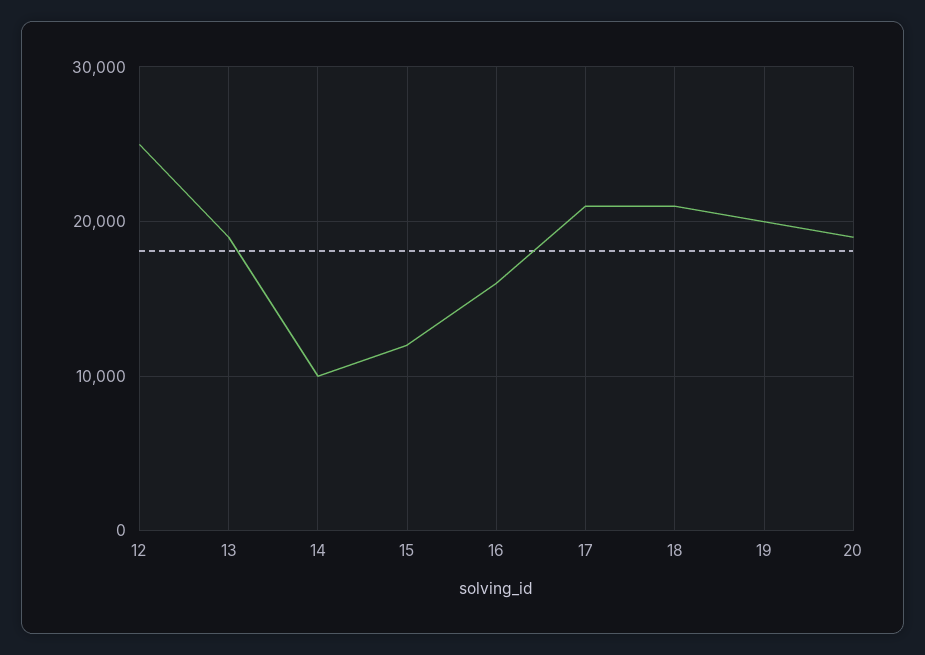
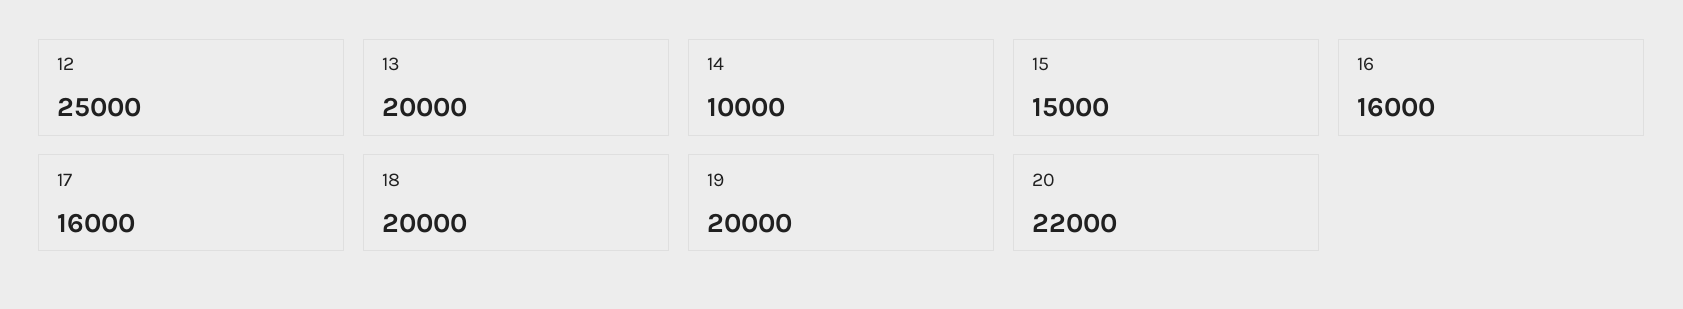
13: 19000 -> 20000
15: 12000 -> 15000
17: 21000 -> 16000
18: 21000 -> 20000
20: 19000 -> 22000

